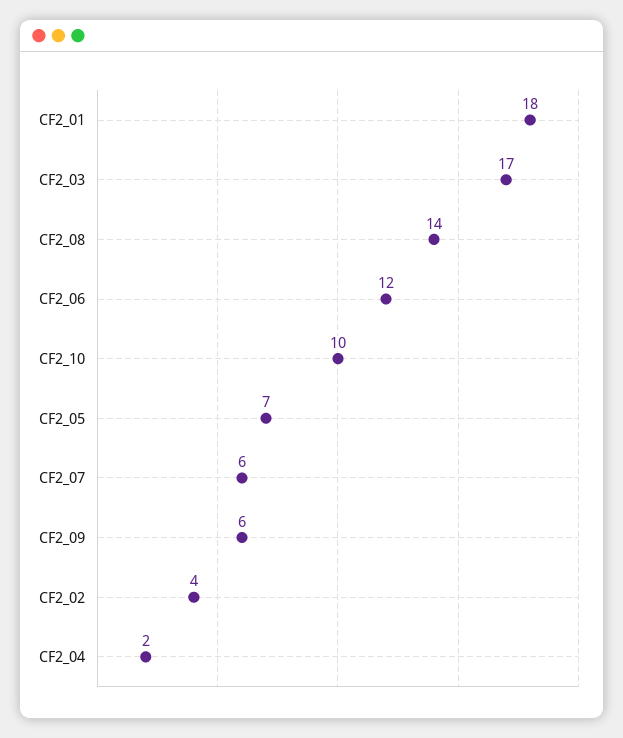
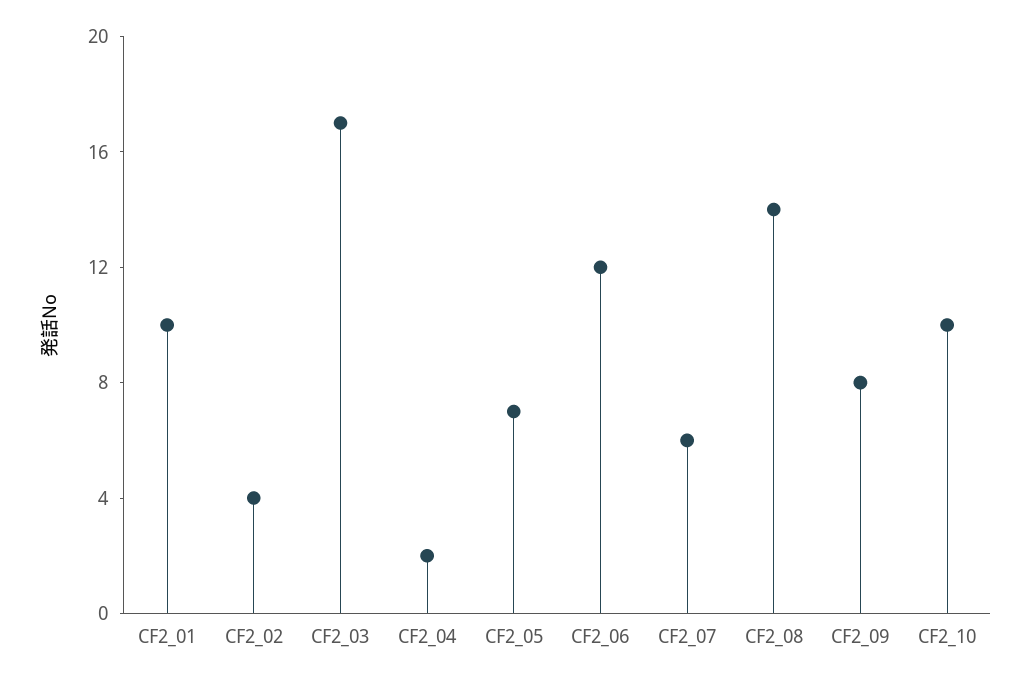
CF2_01: 18 -> 10
CF2_09: 6 -> 8

